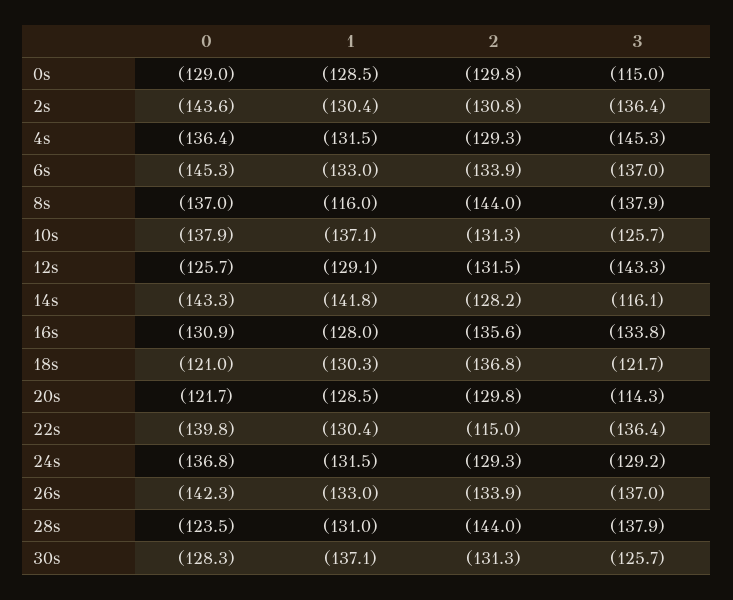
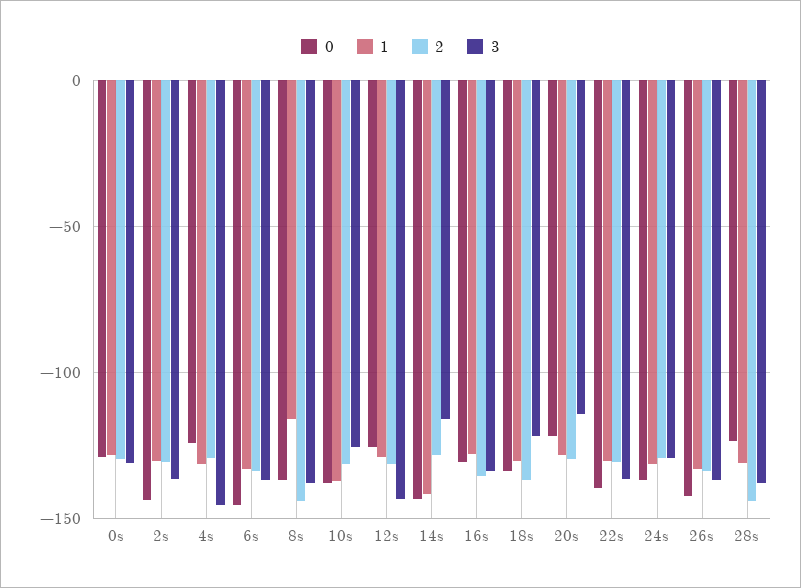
3, 0s: -115 -> -130
0, 4s: -136.4 -> -125
0, 18s: -121 -> -135
2, 22s: -115 -> -130
0, 30s: -128.3 -> none
1, 30s: -137.1 -> none
2, 30s: -131.3 -> none
3, 30s: -125.7 -> none

